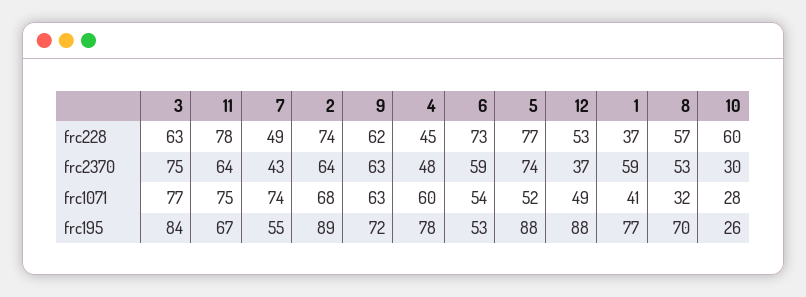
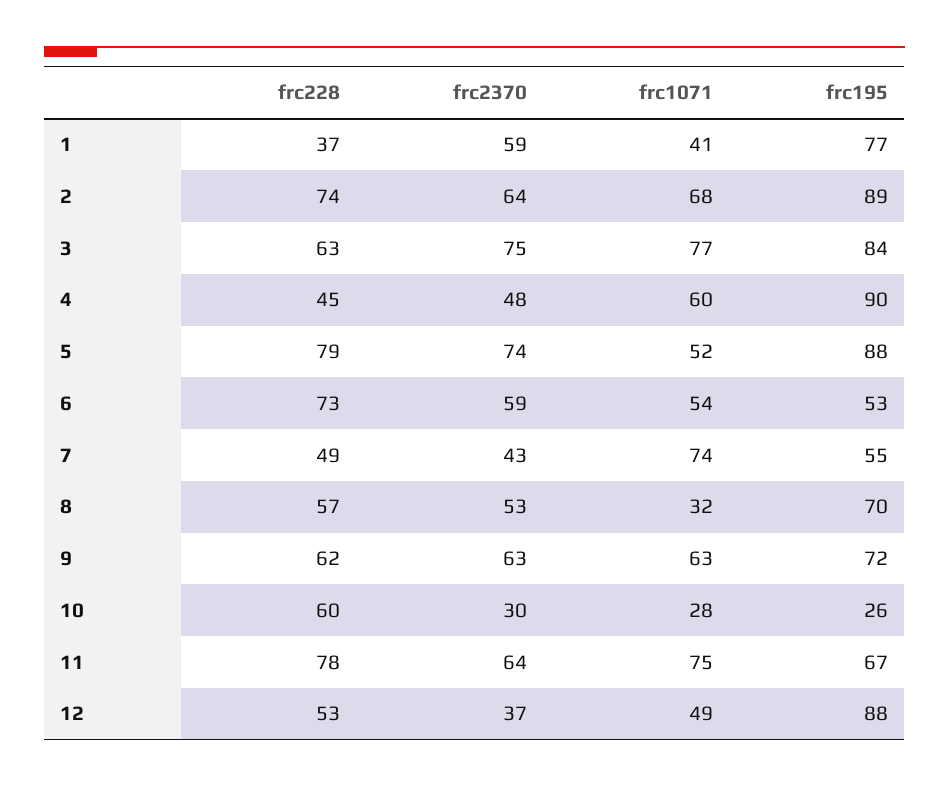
5, frc228: 77 -> 79
4, frc195: 78 -> 90

